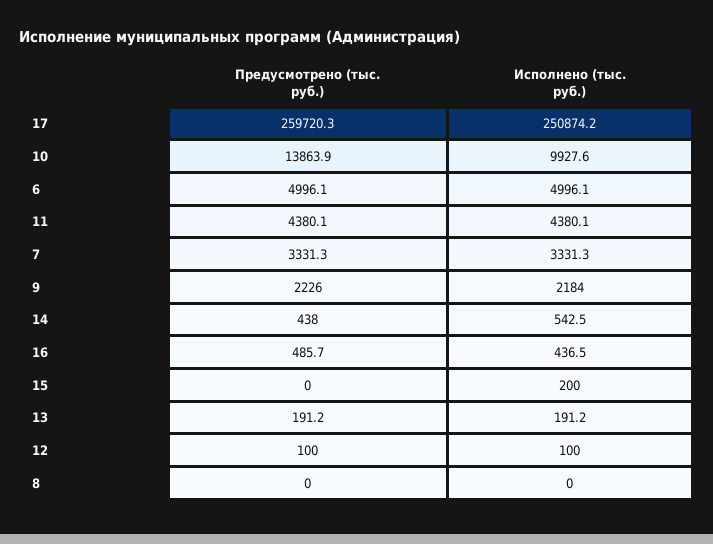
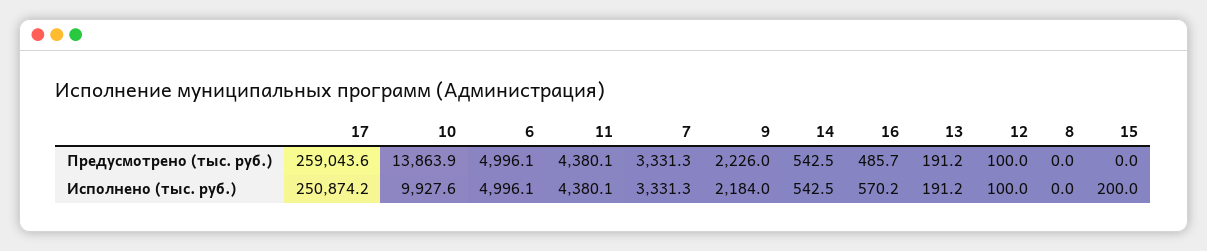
Предусмотрено (тыс. руб.), 17: 259720.3 -> 259043.6
Предусмотрено (тыс. руб.), 14: 438 -> 542.5
Исполнено (тыс. руб.), 16: 436.5 -> 570.2

